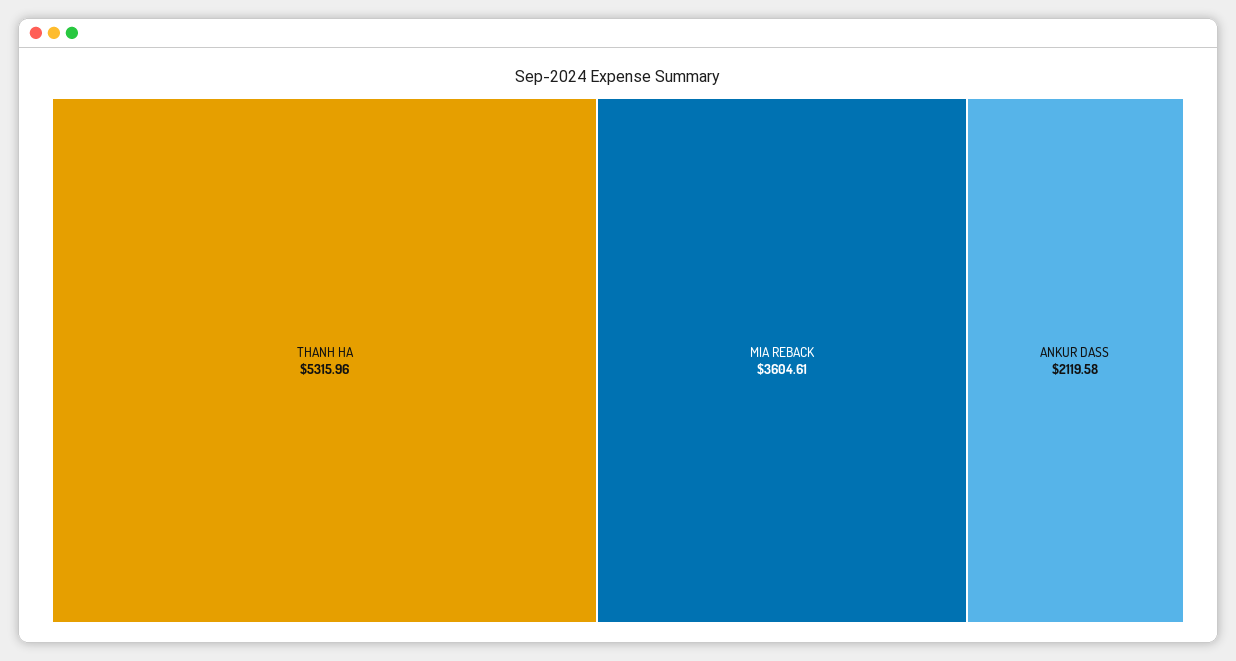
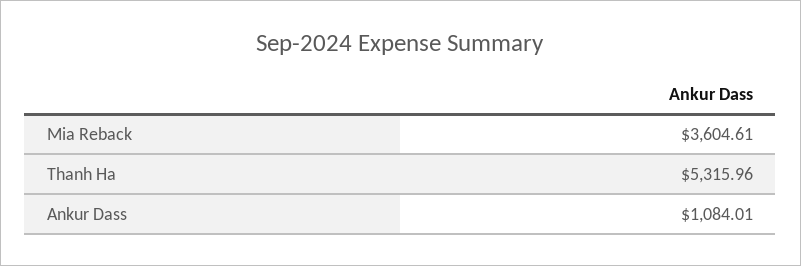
ANKUR DASS: 2119.58 -> 1084.01

